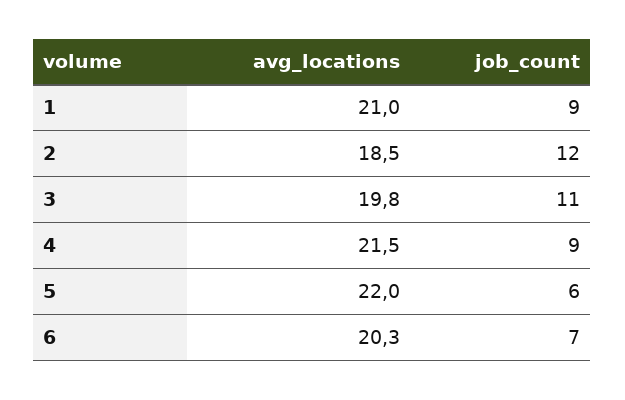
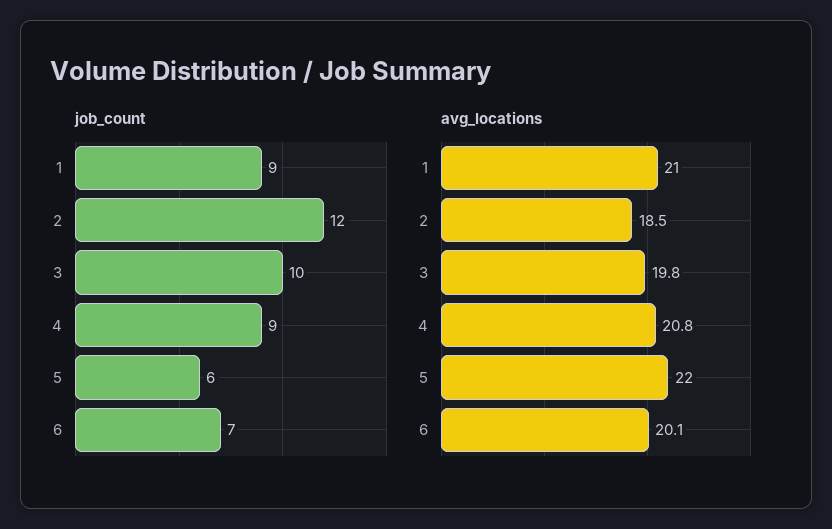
job_count, 3: 11 -> 10
avg_locations, 4: 21.5 -> 20.8
avg_locations, 6: 20.3 -> 20.1

